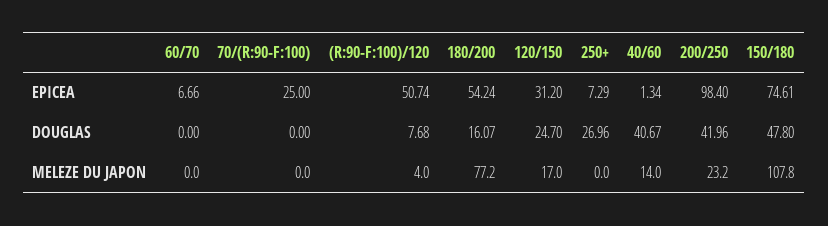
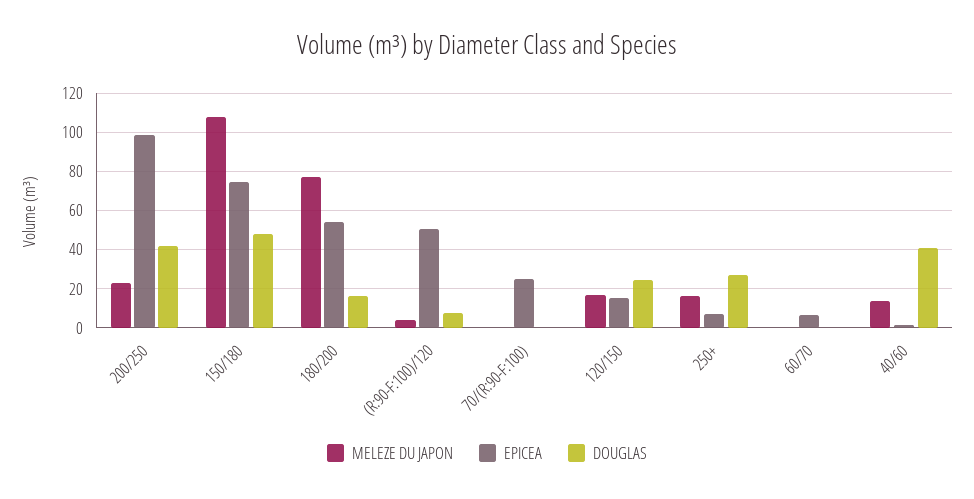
EPICEA, 120/150: 31.2 -> 15
MELEZE DU JAPON, 250+: 0 -> 15

